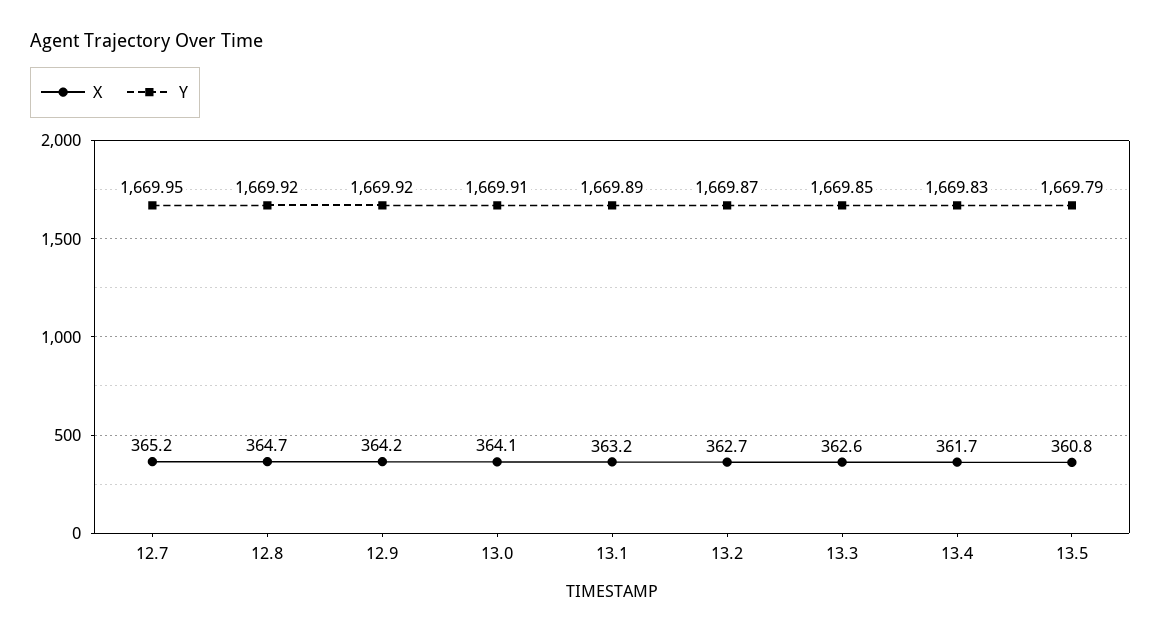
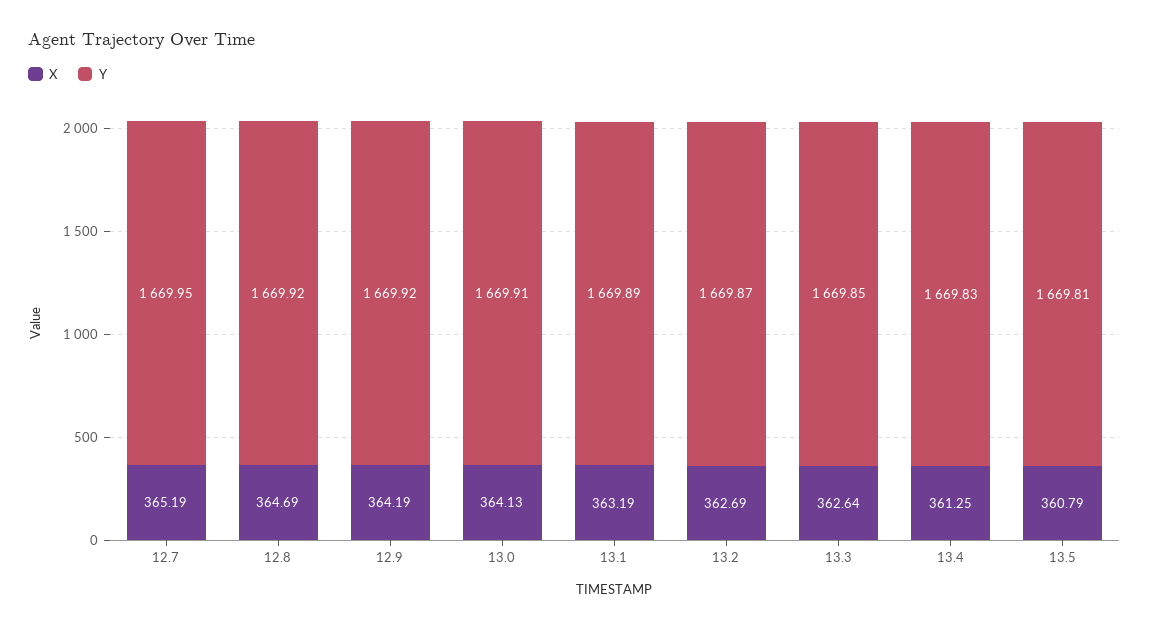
X, 13.4: 361.7 -> 361.25
Y, 13.5: 1669.79 -> 1669.81

